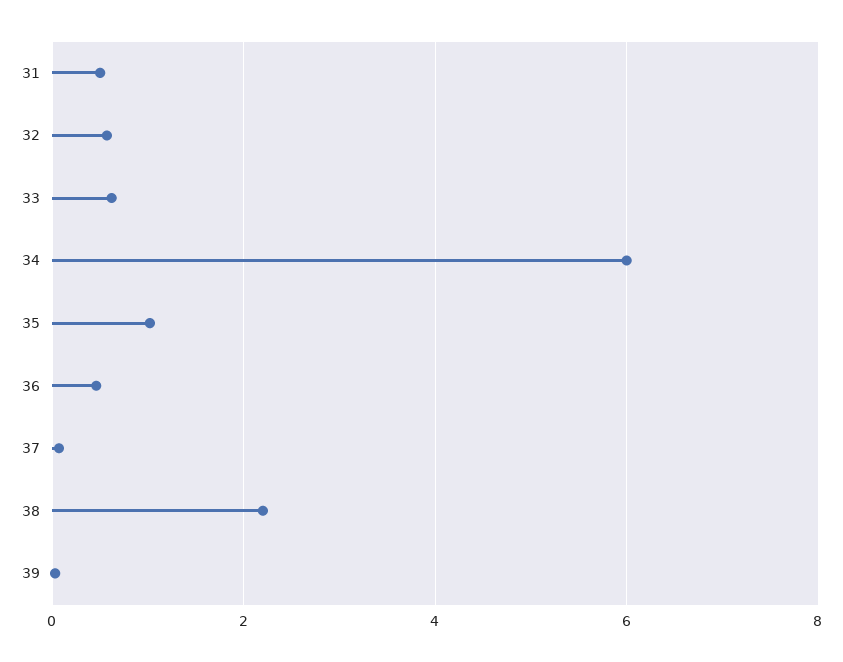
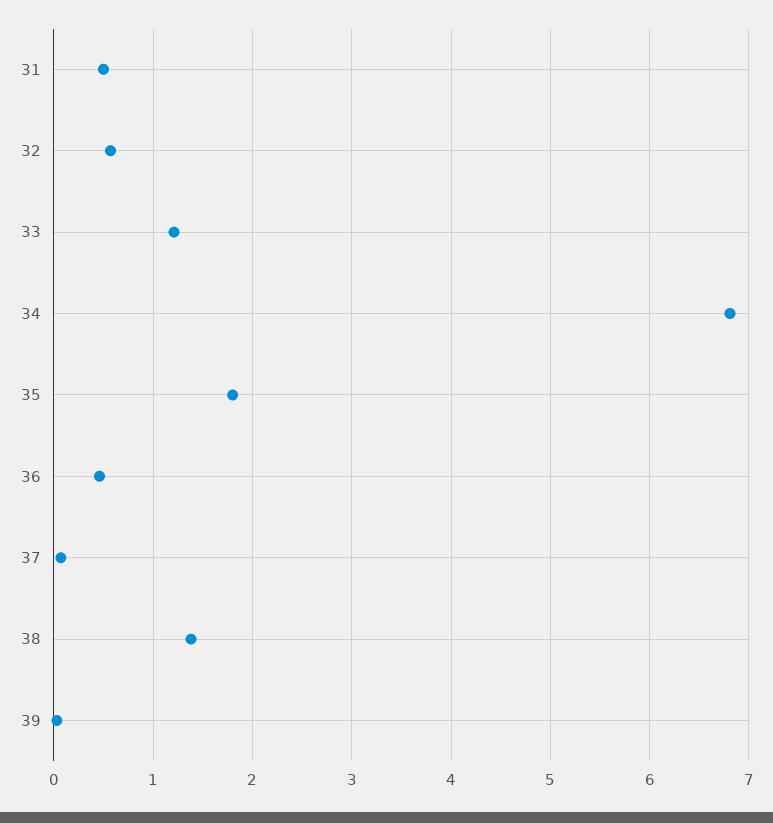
33: 0.6 -> 1.2
34: 6 -> 6.8
35: 1 -> 1.8
38: 2.2 -> 1.4

